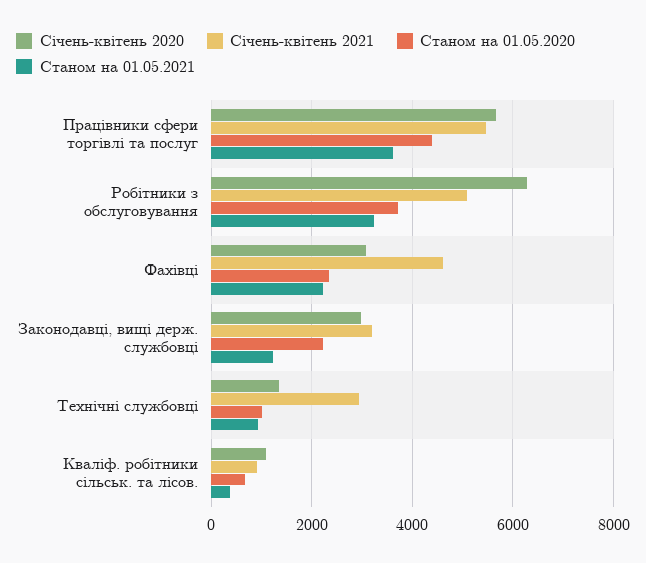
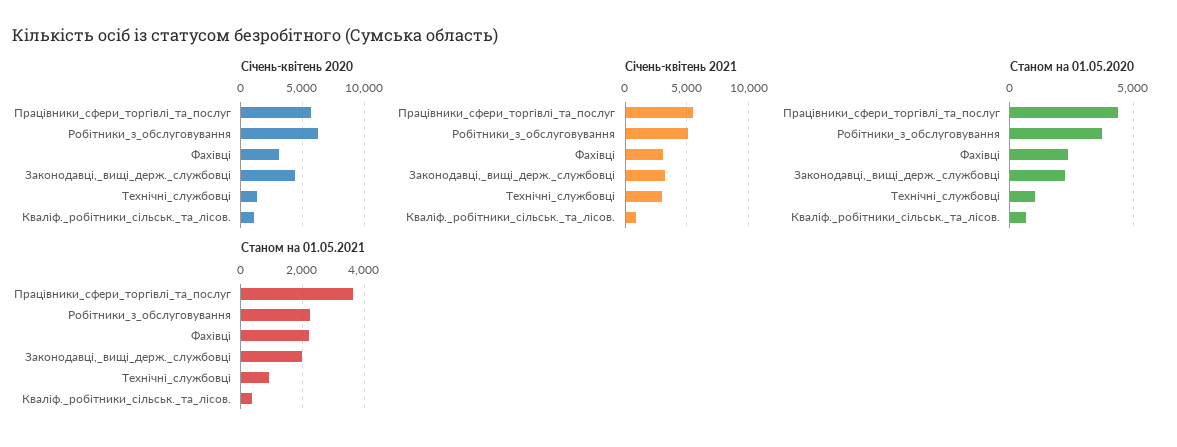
Станом на 01.05.2021, Робітники з обслуговування: 3200 -> 2200
Січень-квітень 2021, Фахівці: 4600 -> 3000
Січень-квітень 2020, Законодавці, вищі держ. службовці: 3000 -> 4500
Станом на 01.05.2021, Законодавці, вищі держ. службовці: 1200 -> 2000

